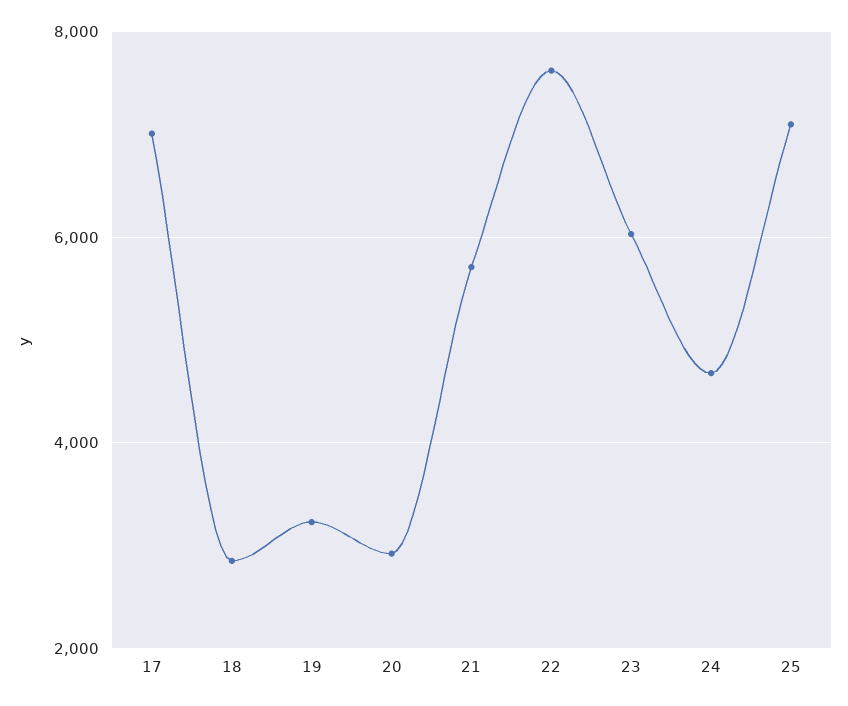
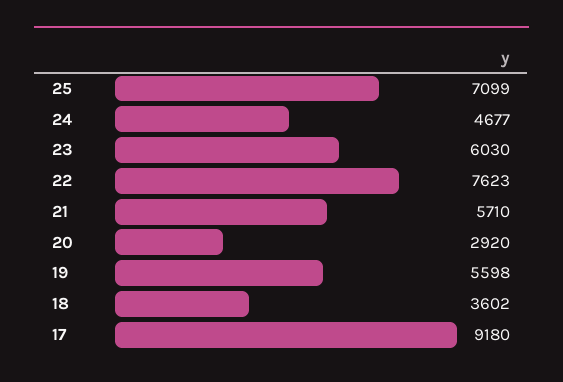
17: 7000 -> 9180
18: 2800 -> 3602
19: 3200 -> 5598

